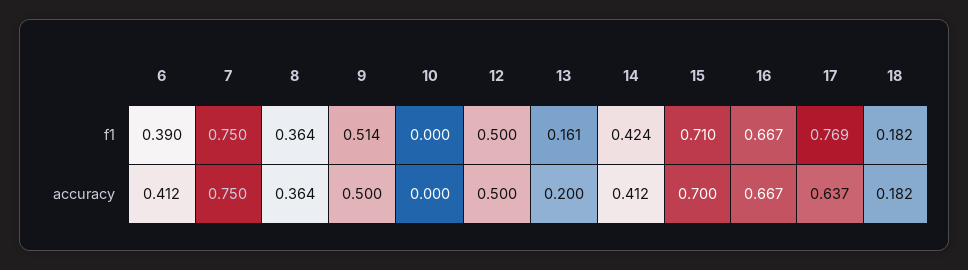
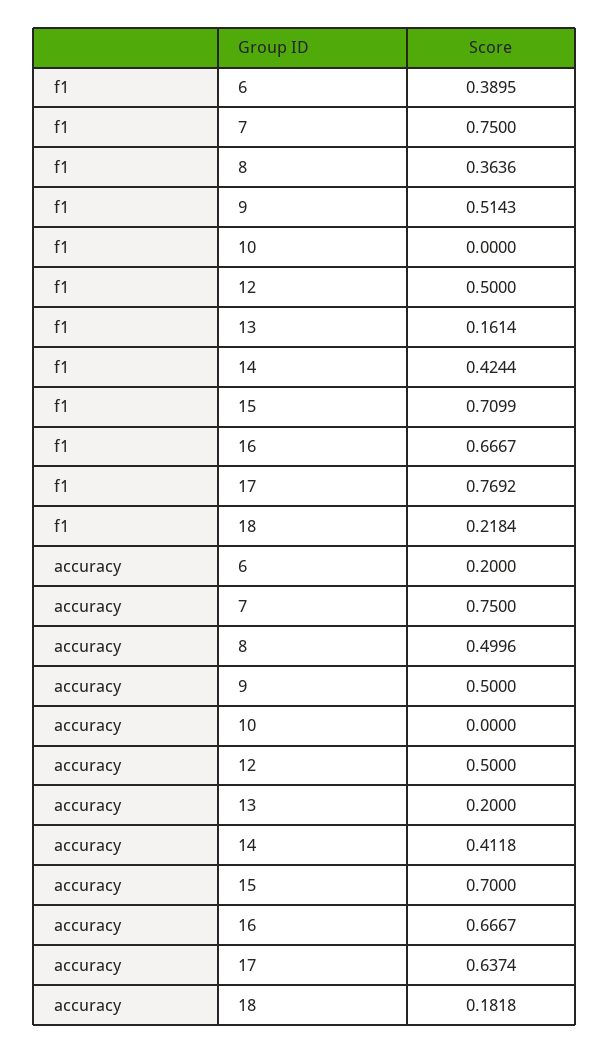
18, f1: 0.182 -> 0.2184
6, accuracy: 0.412 -> 0.2
8, accuracy: 0.364 -> 0.4996

